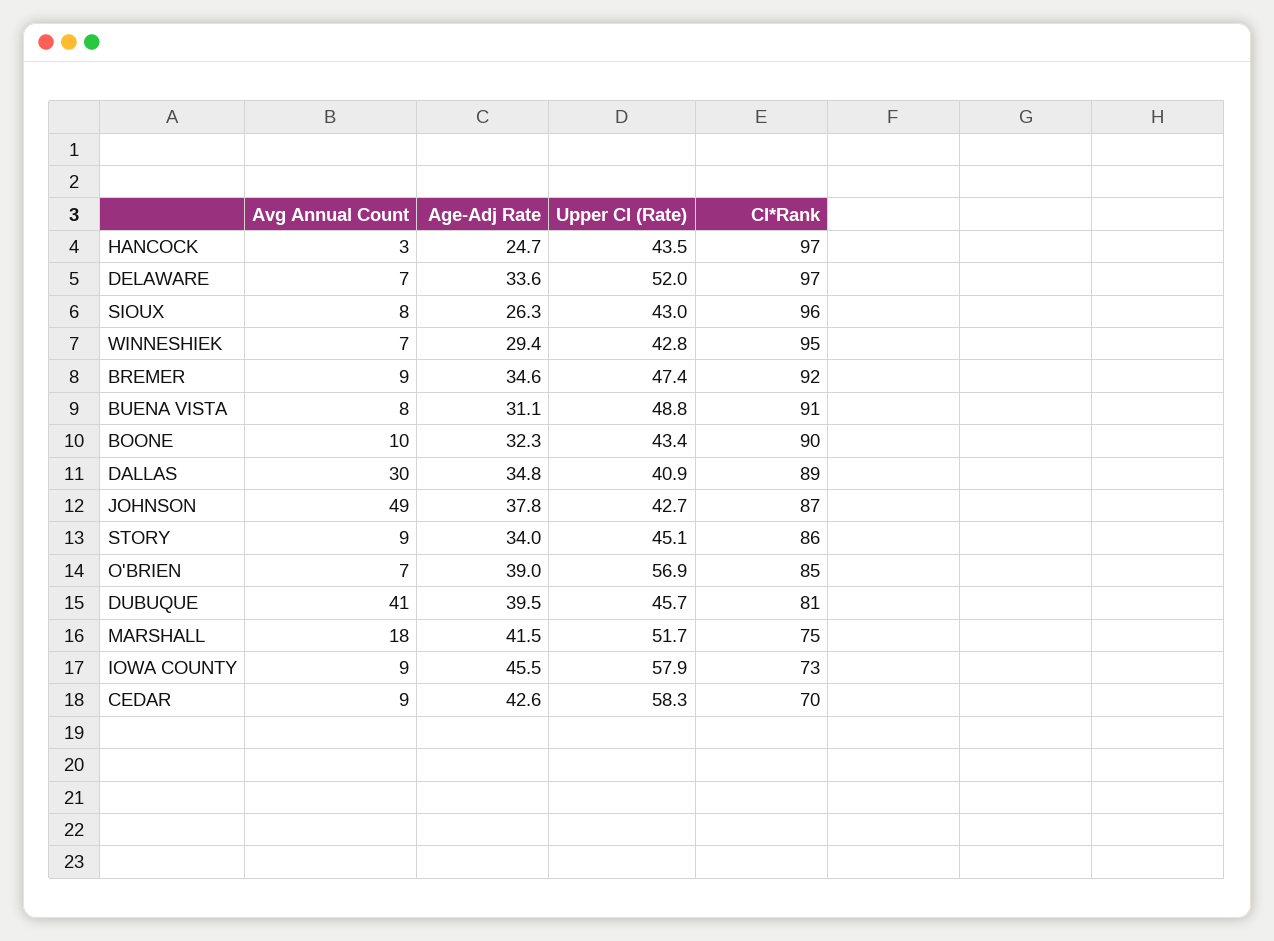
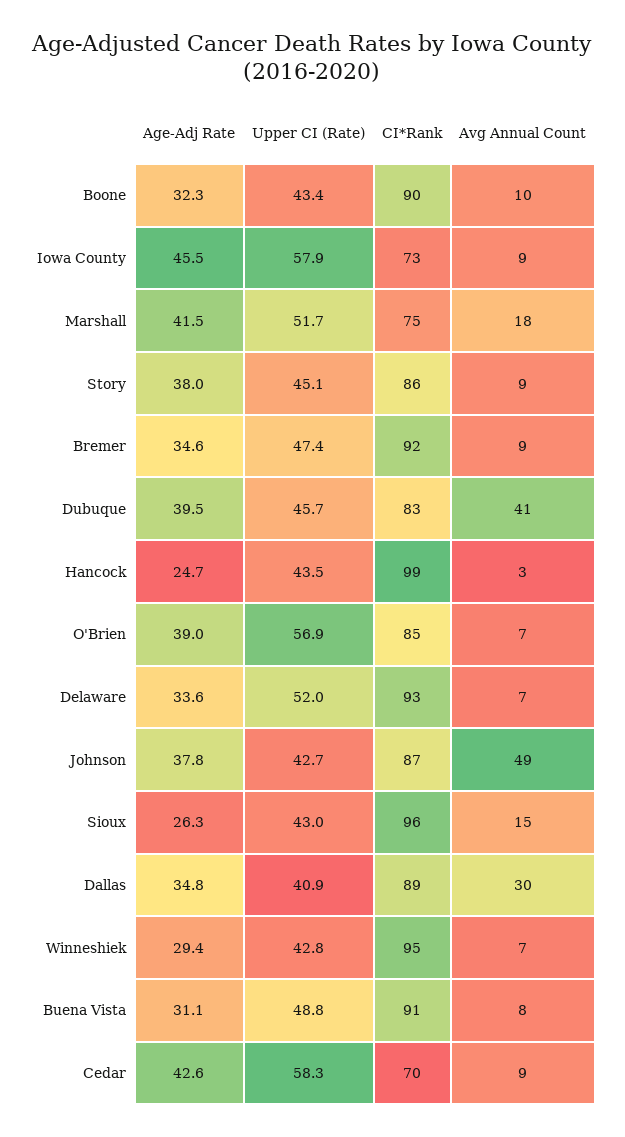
CI*Rank, HANCOCK: 97 -> 99
CI*Rank, DELAWARE: 97 -> 93
Avg Annual Count, SIOUX: 8 -> 15
Age-Adj Rate, STORY: 34 -> 38
CI*Rank, DUBUQUE: 81 -> 83

